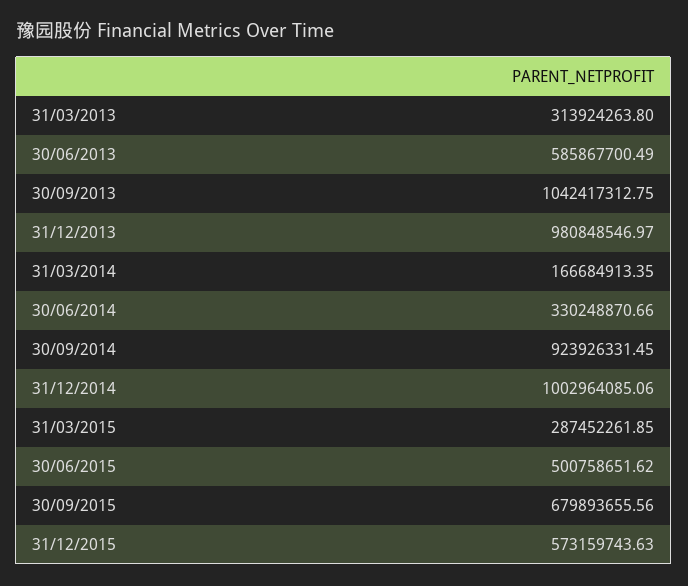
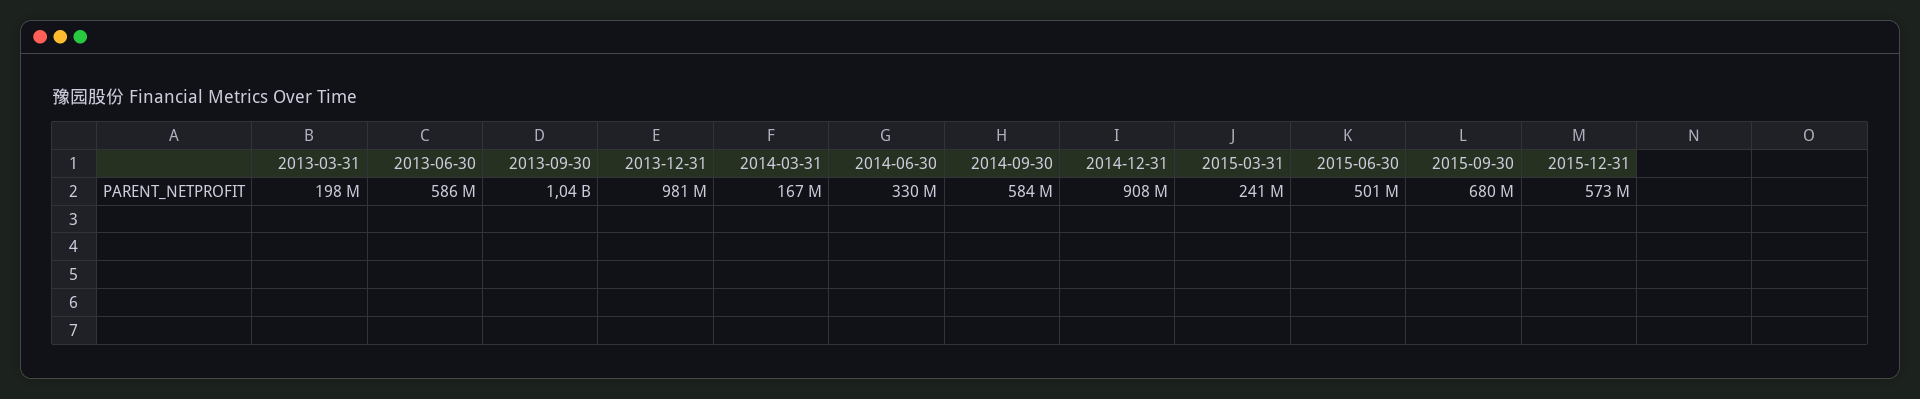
31/03/2013: 313924263.8 -> 198000000
30/09/2014: 923926331.45 -> 584000000
31/12/2014: 1002964085.06 -> 908000000
31/03/2015: 287452261.85 -> 241000000

